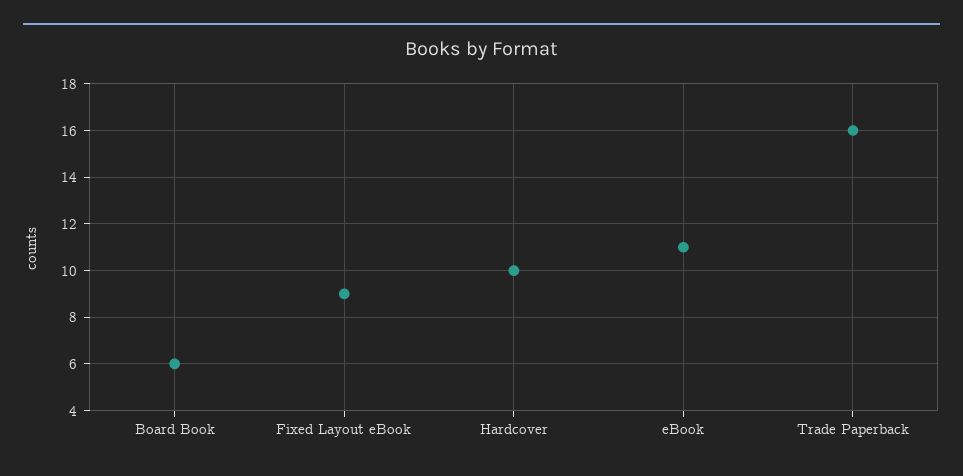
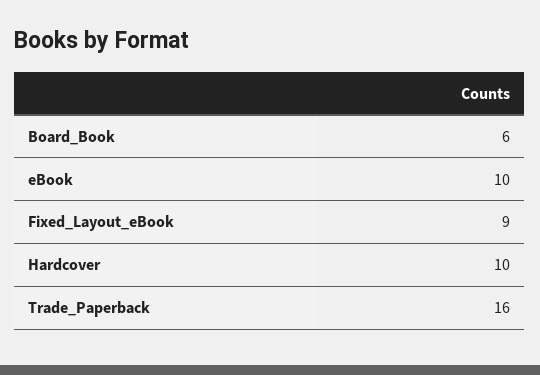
eBook: 11 -> 10

